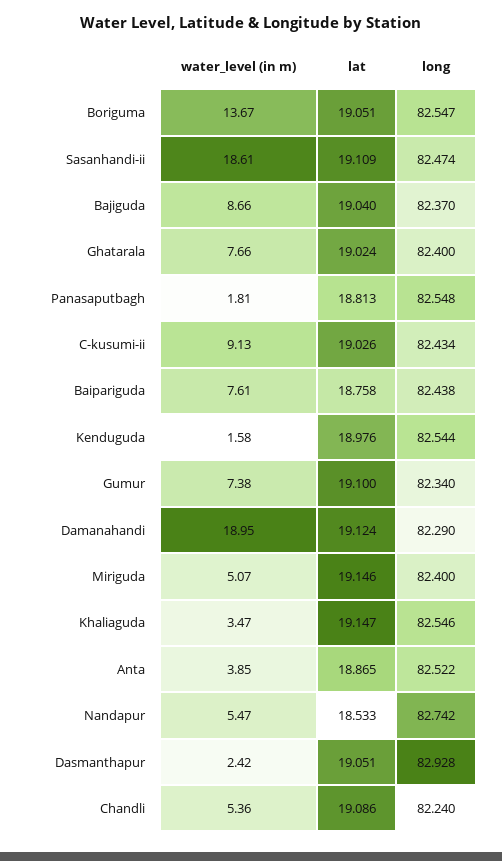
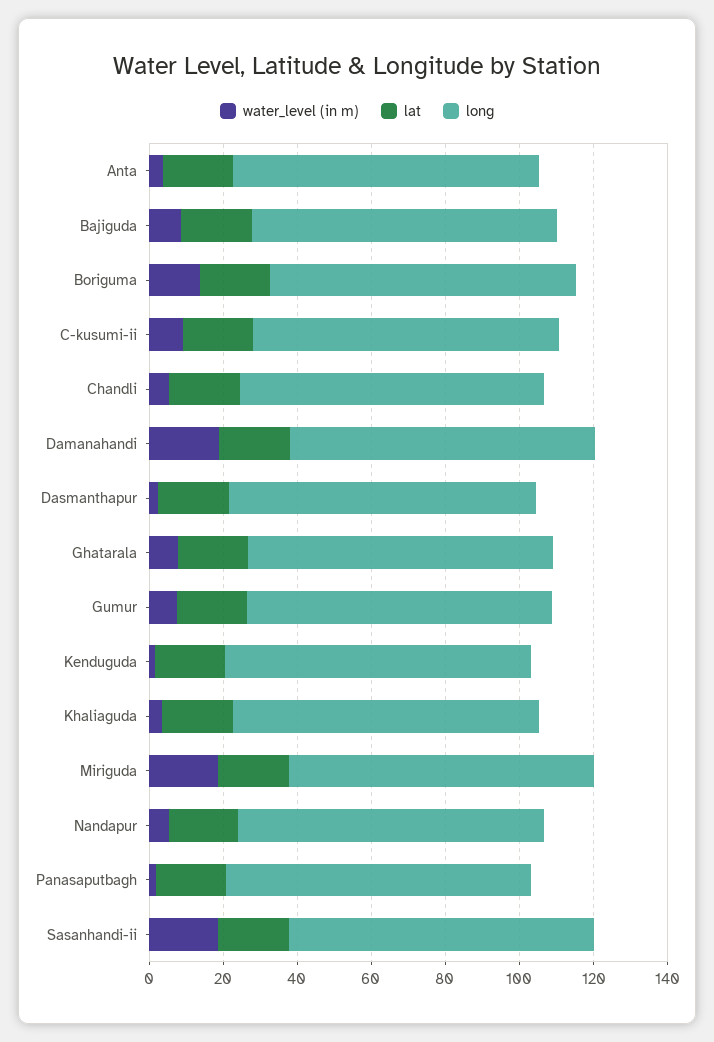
water_level (in m), Baipariguda: 7.61 -> none
lat, Baipariguda: 18.758 -> none
long, Baipariguda: 82.438 -> none
water_level (in m), Miriguda: 5.07 -> 20

